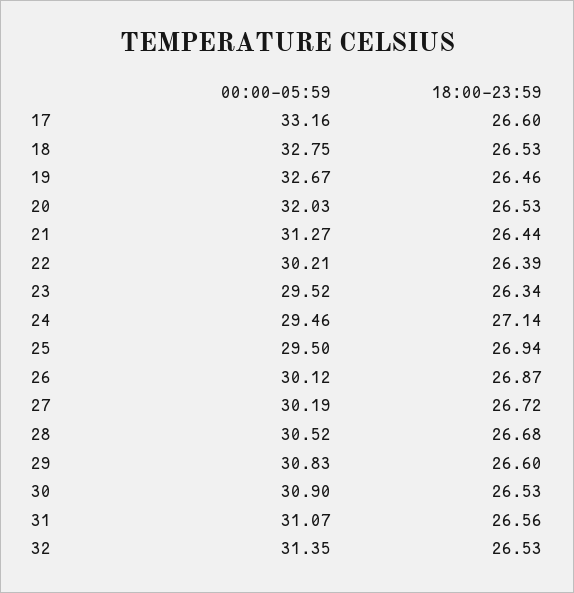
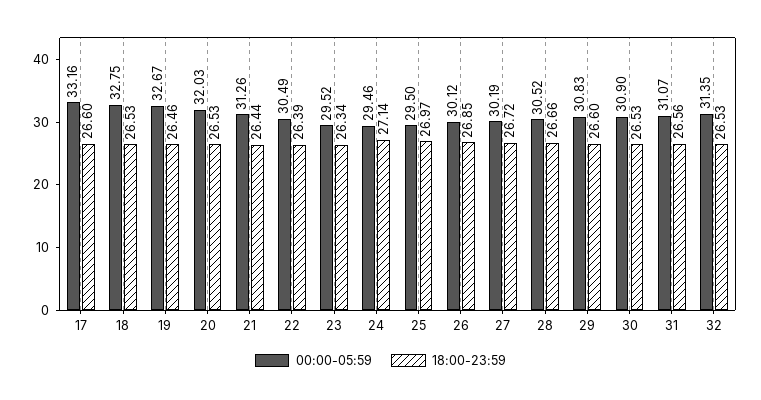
00:00-05:59, 21: 31.27 -> 31.26
00:00-05:59, 22: 30.21 -> 30.49
18:00-23:59, 25: 26.94 -> 26.97
18:00-23:59, 26: 26.87 -> 26.85
18:00-23:59, 28: 26.68 -> 26.66

